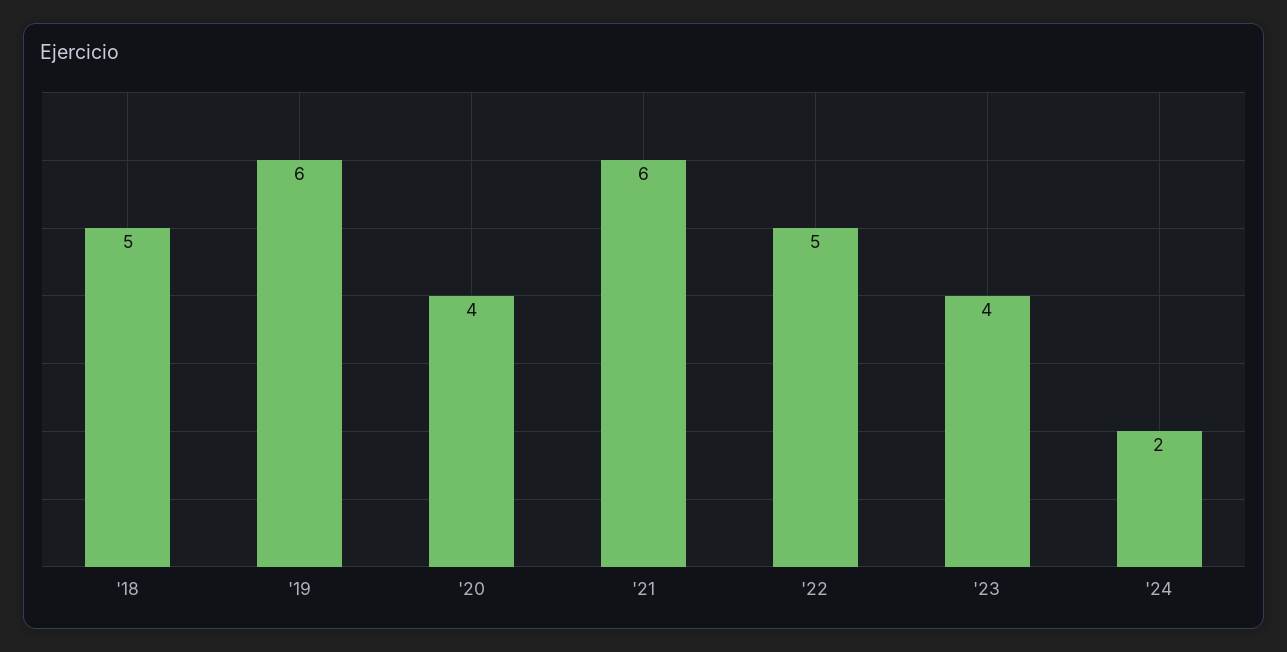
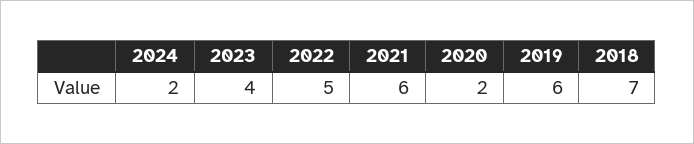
'18: 5 -> 7
'20: 4 -> 2

